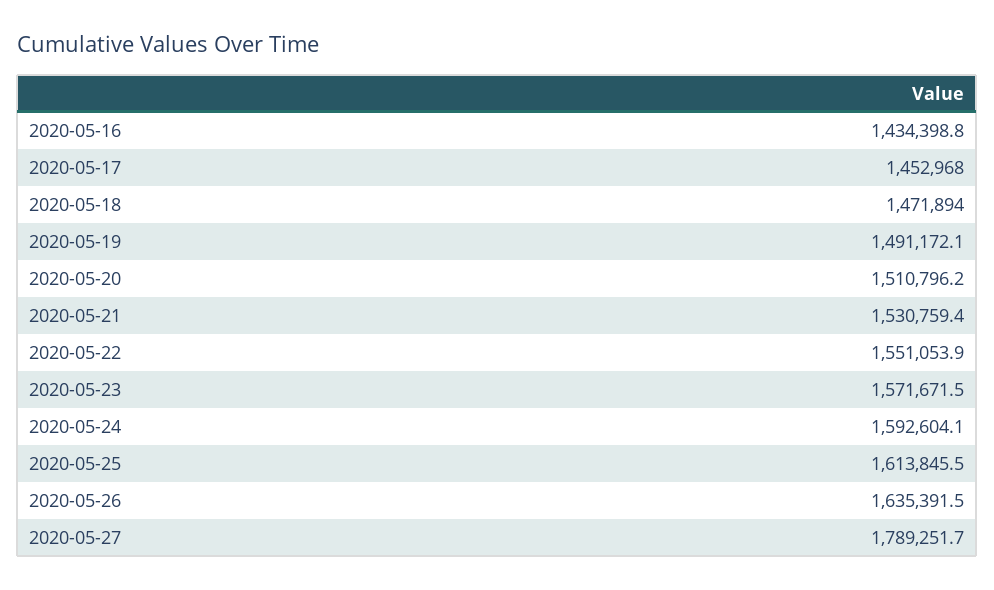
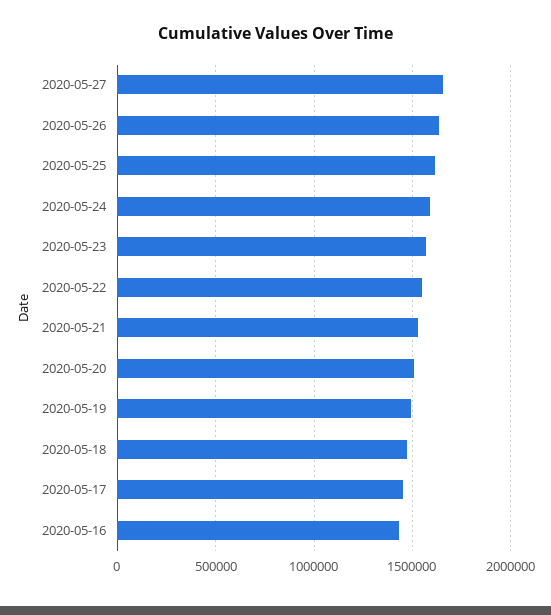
2020-05-27: 1789251.7 -> 1650000

